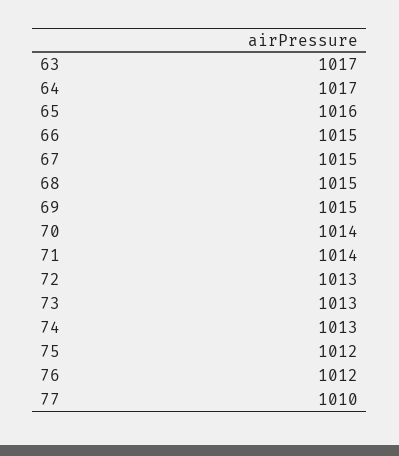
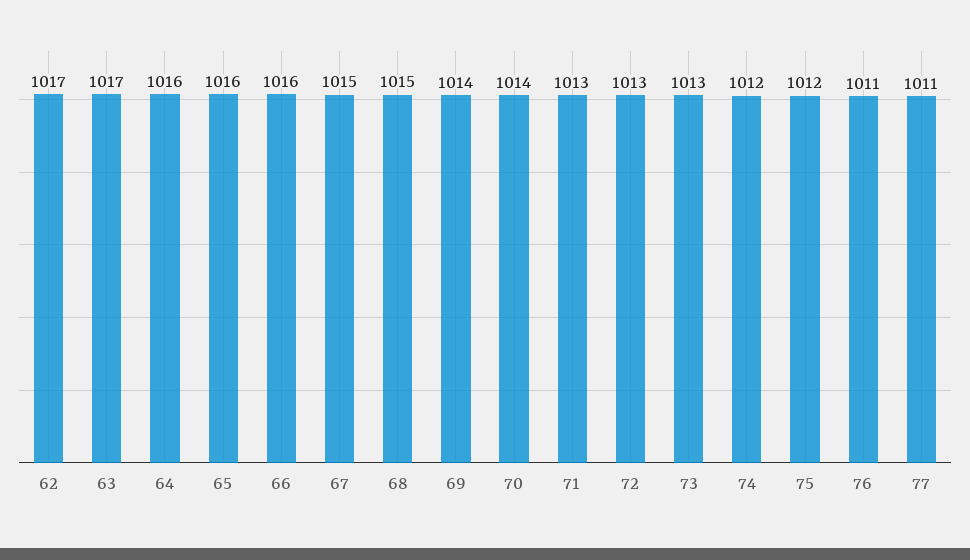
64: 1017 -> 1016
66: 1015 -> 1016
69: 1015 -> 1014
71: 1014 -> 1013
74: 1013 -> 1012
76: 1012 -> 1011
77: 1010 -> 1011
62: none -> 1017

